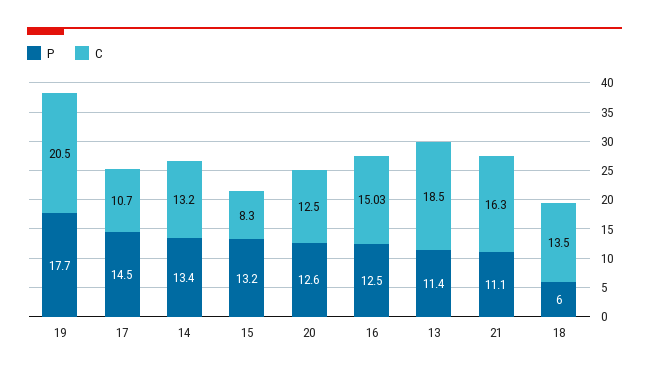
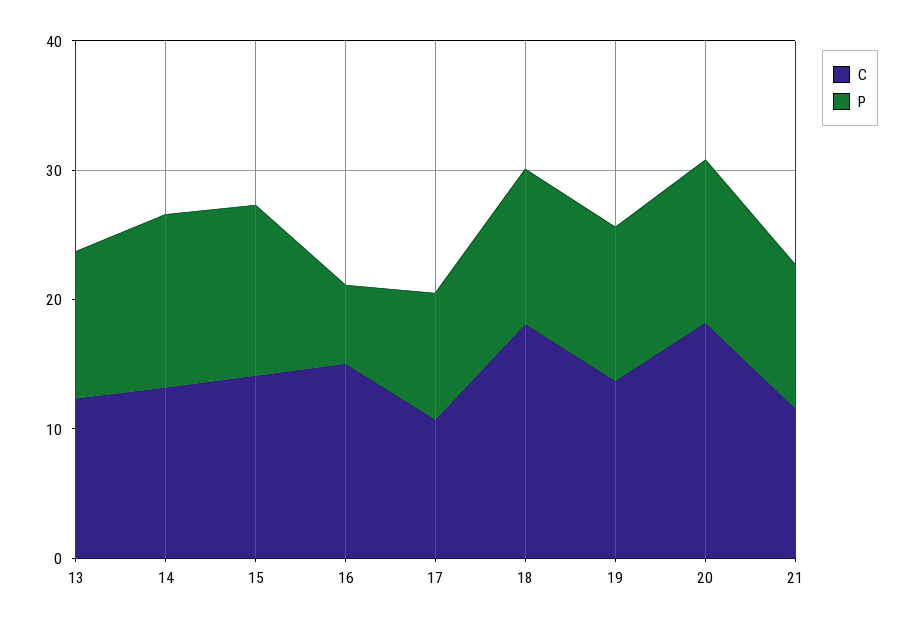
P, 19: 17.7 -> 12
C, 19: 20.5 -> 14
P, 17: 14.5 -> 10
C, 15: 8.3 -> 14
C, 20: 12.5 -> 18
P, 16: 12.5 -> 6
C, 13: 18.5 -> 12
C, 21: 16.3 -> 12
P, 18: 6 -> 12
C, 18: 13.5 -> 18

